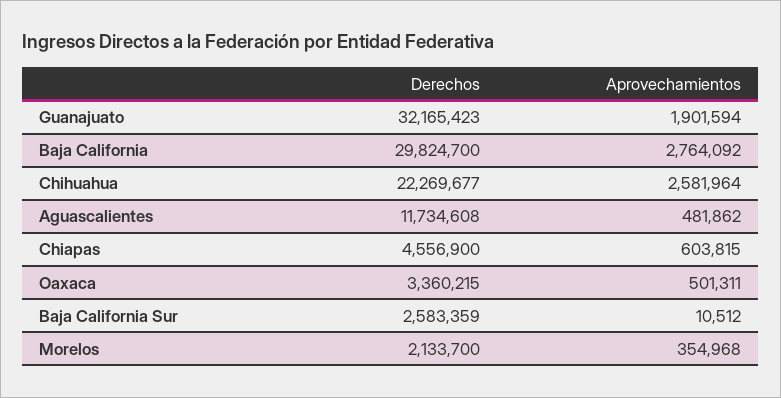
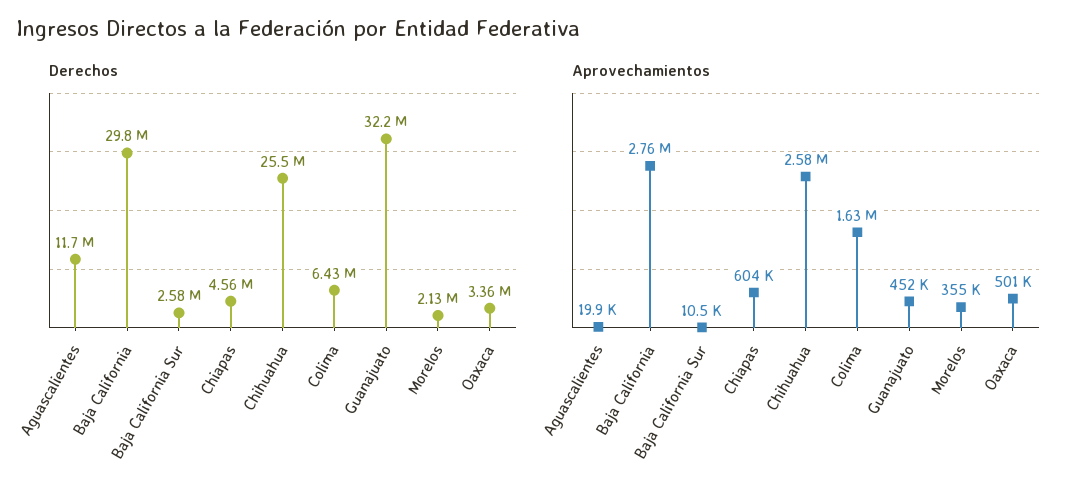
Aprovechamientos, Guanajuato: 1901594 -> 452000
Derechos, Chihuahua: 22269677 -> 25500000
Aprovechamientos, Aguascalientes: 481862 -> 19900
Derechos, Colima: none -> 6430000
Aprovechamientos, Colima: none -> 1630000

